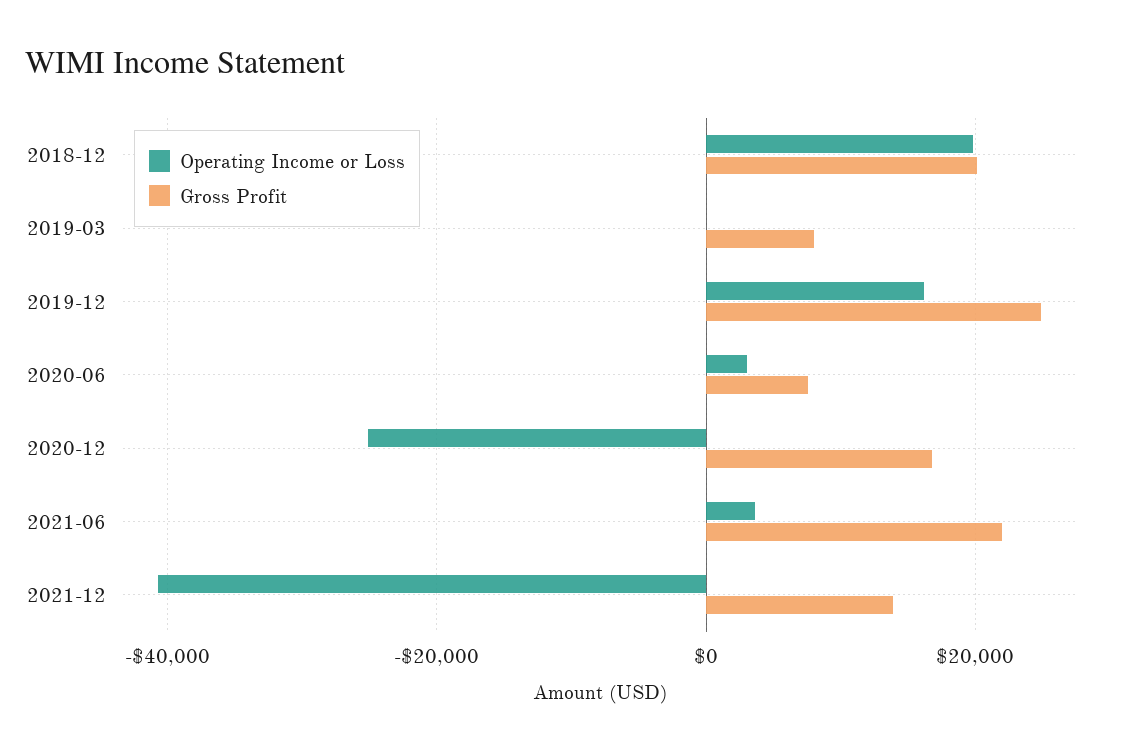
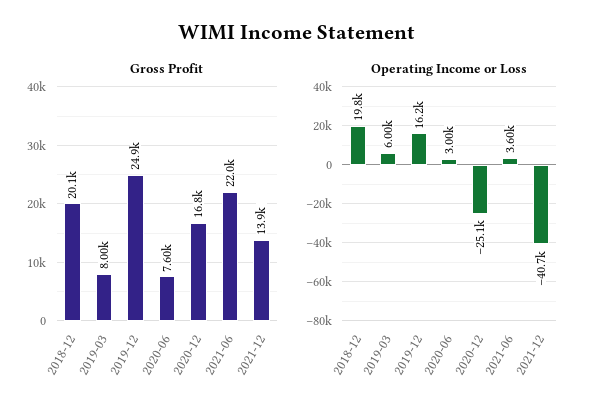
Operating Income or Loss, 2019-03: 0 -> 6000

